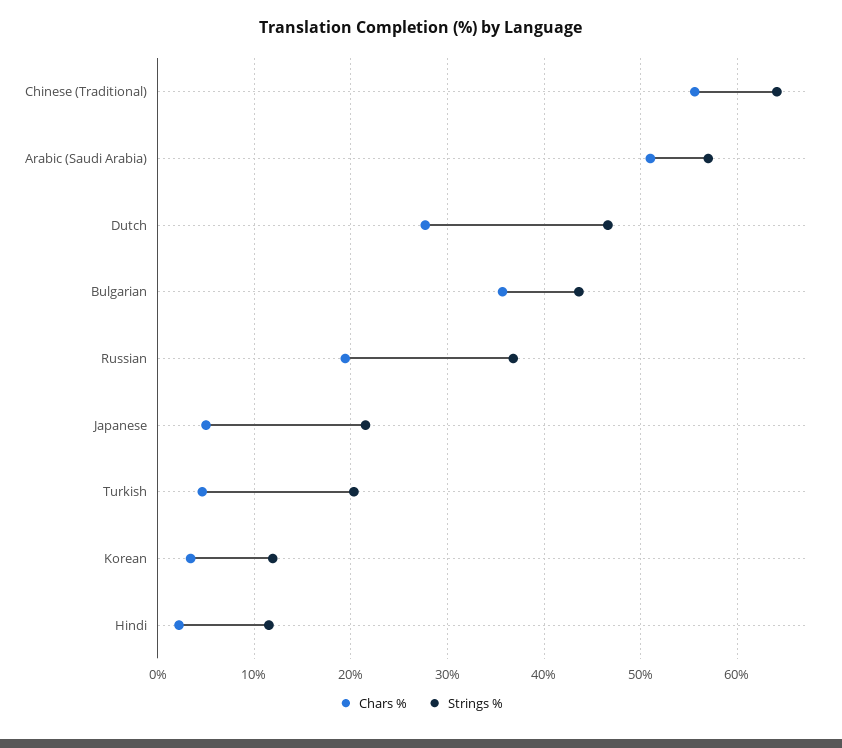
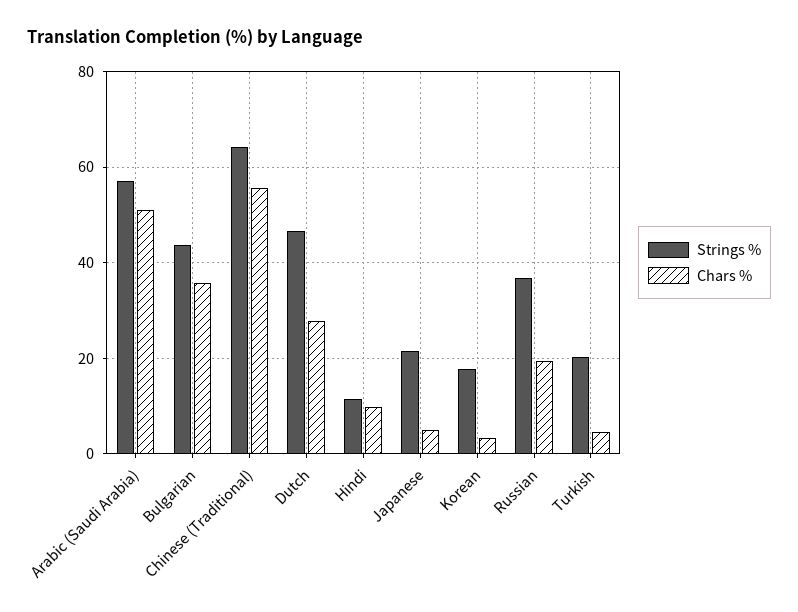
Strings %, Korean: 12 -> 18
Chars %, Hindi: 2 -> 10

